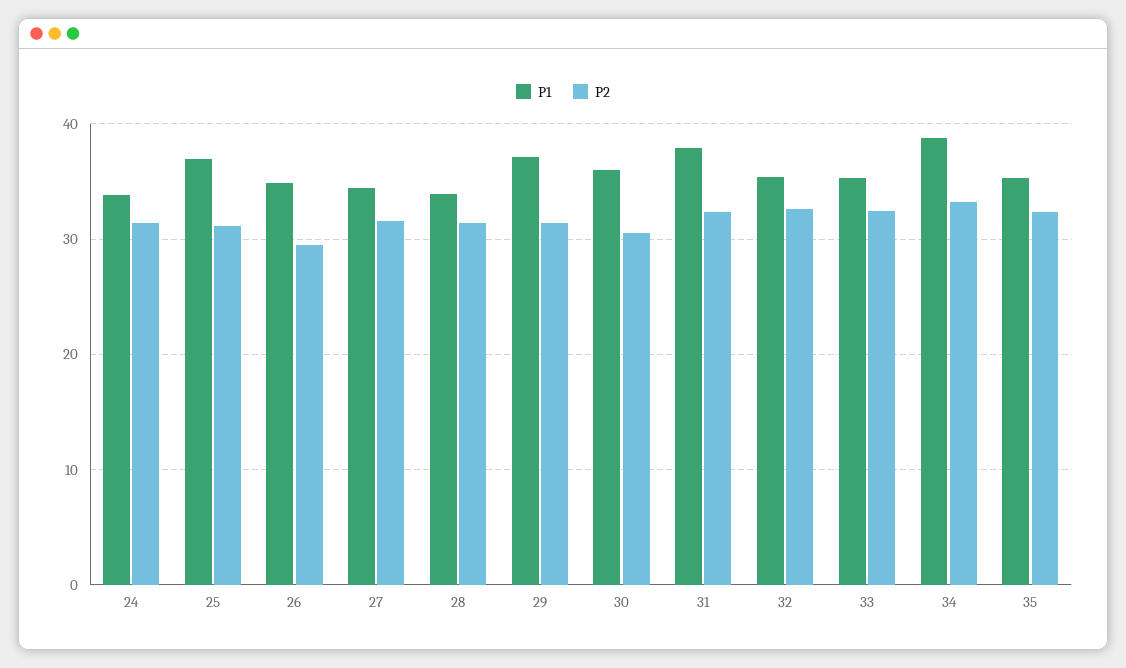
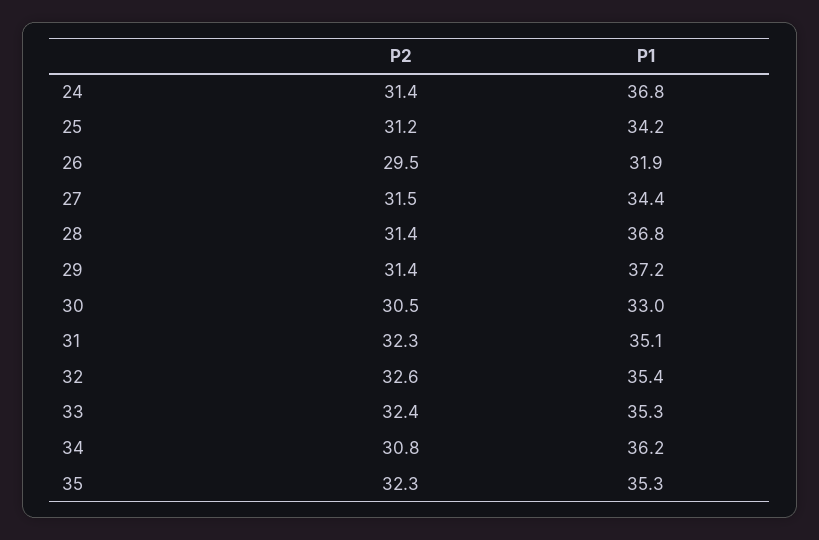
P1, 24: 34 -> 36.8
P1, 25: 37 -> 34.2
P1, 26: 35 -> 31.9
P1, 28: 34 -> 36.8
P1, 30: 36 -> 33
P1, 31: 38 -> 35.1
P1, 34: 39 -> 36.2
P2, 34: 33 -> 30.8

